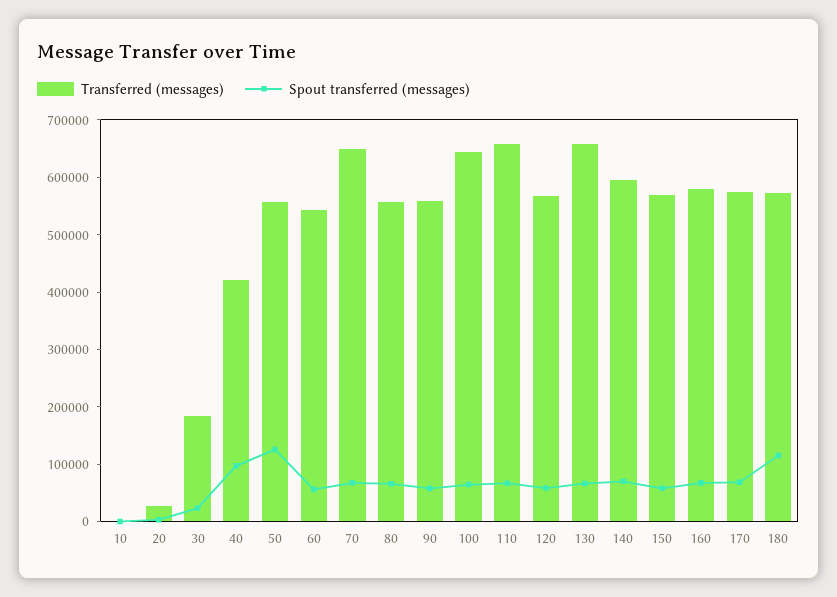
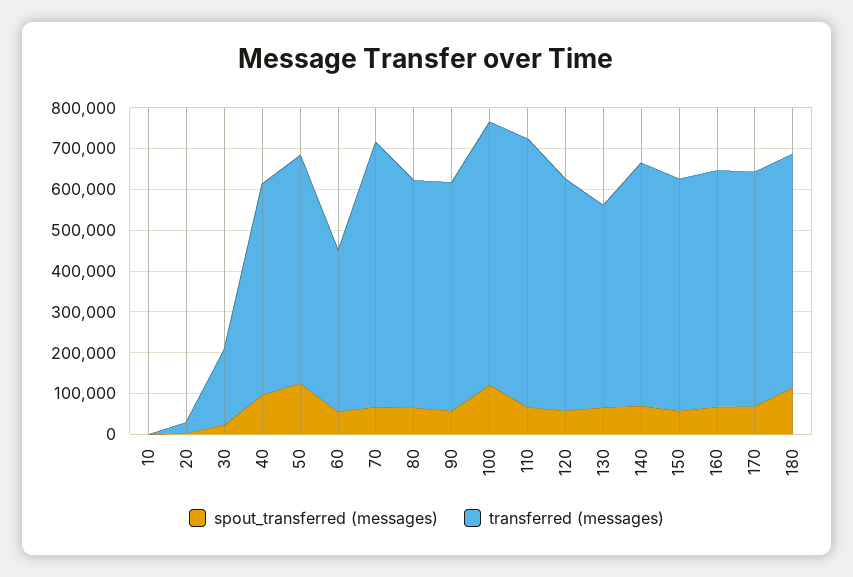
Transferred (messages), 40: 420000 -> 520000
Transferred (messages), 60: 540000 -> 400000
Spout transferred (messages), 100: 60000 -> 120000
Transferred (messages), 130: 660000 -> 500000

